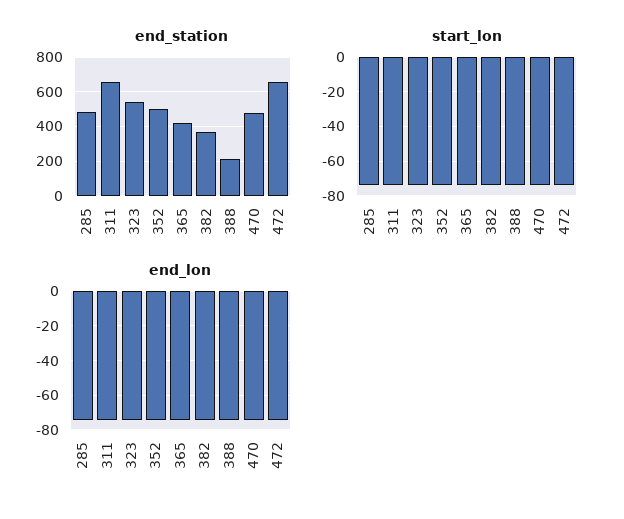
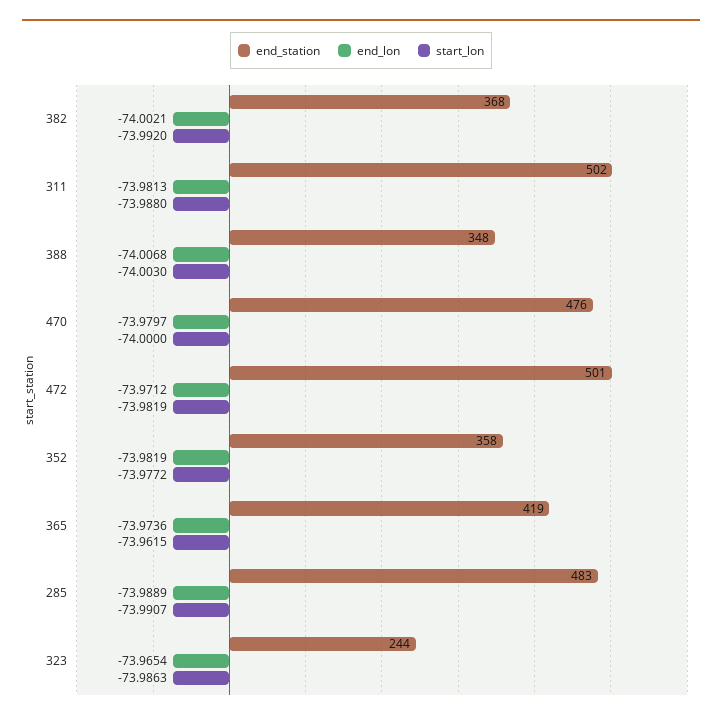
end_station, 311: 650 -> 502
end_station, 323: 550 -> 244
end_station, 352: 500 -> 358
end_station, 388: 200 -> 348
end_station, 472: 650 -> 501

